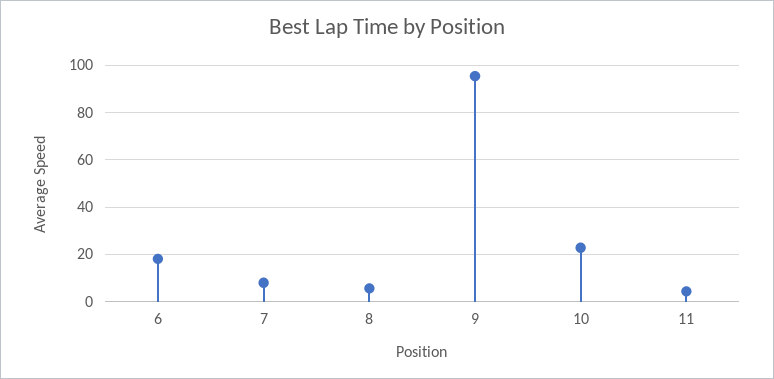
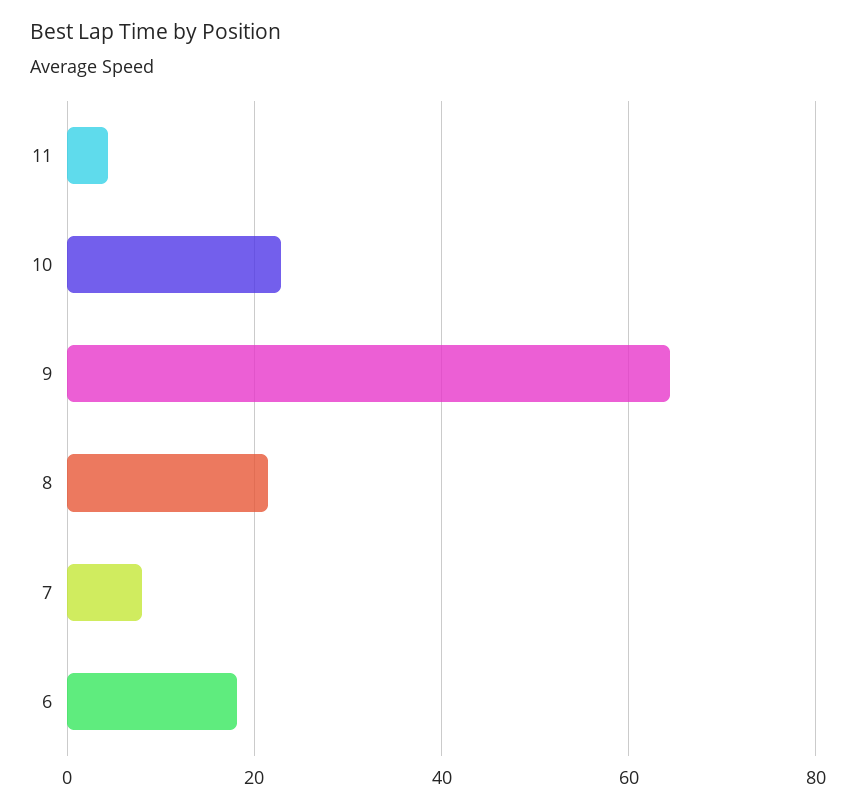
8: 5 -> 22
9: 95 -> 64

